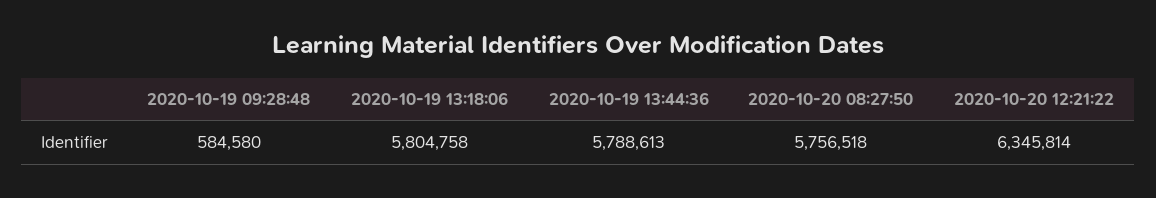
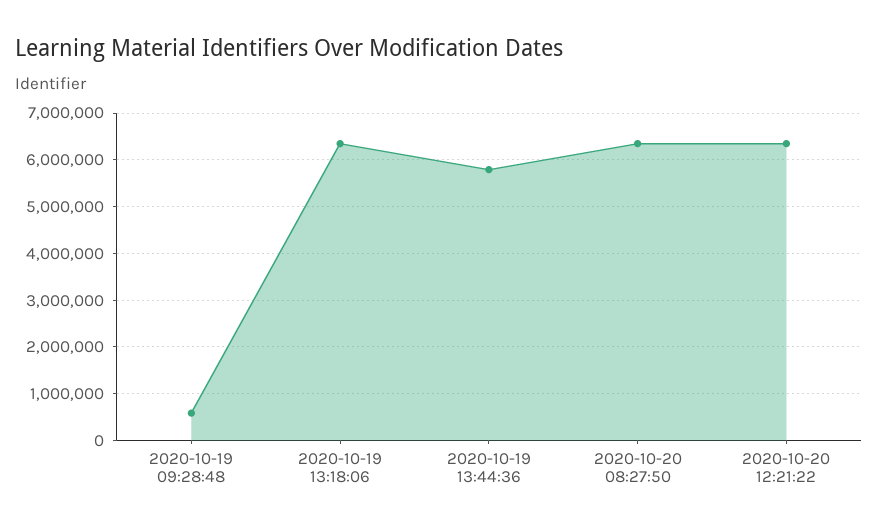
2020-10-19 13:18:06: 5804758 -> 6400000
2020-10-20 08:27:50: 5756518 -> 6400000

